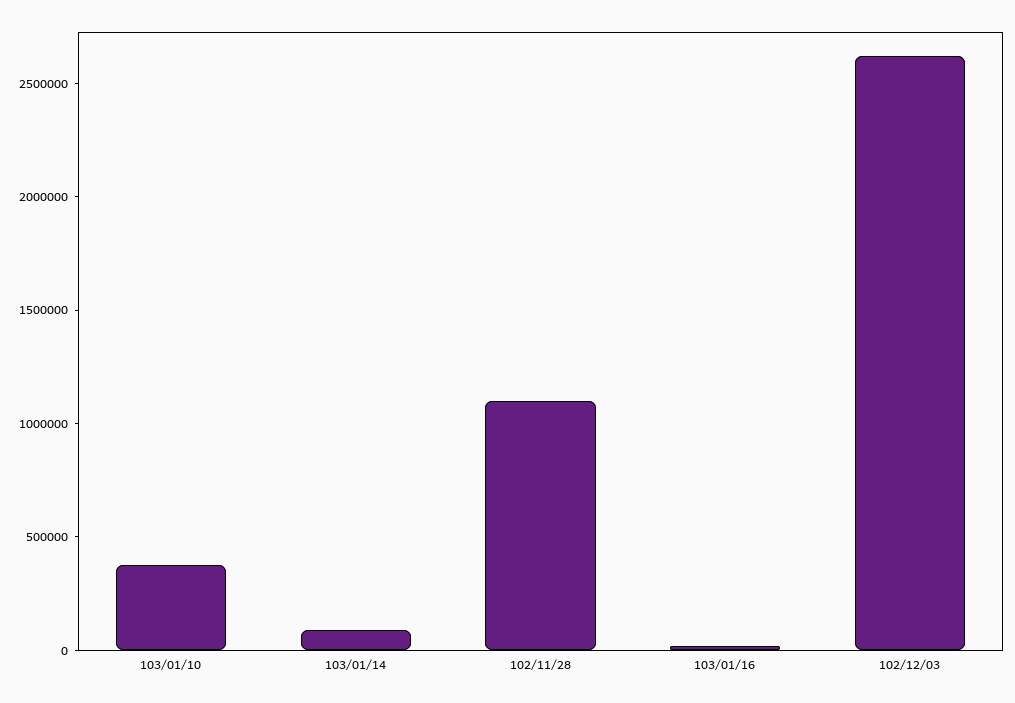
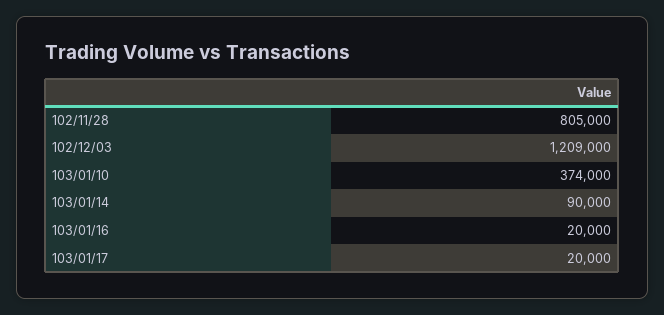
102/11/28: 1100000 -> 805000
102/12/03: 2600000 -> 1209000
103/01/17: none -> 20000

